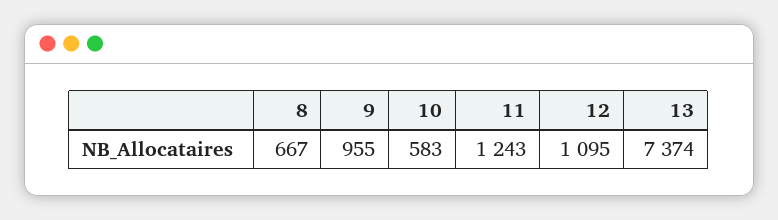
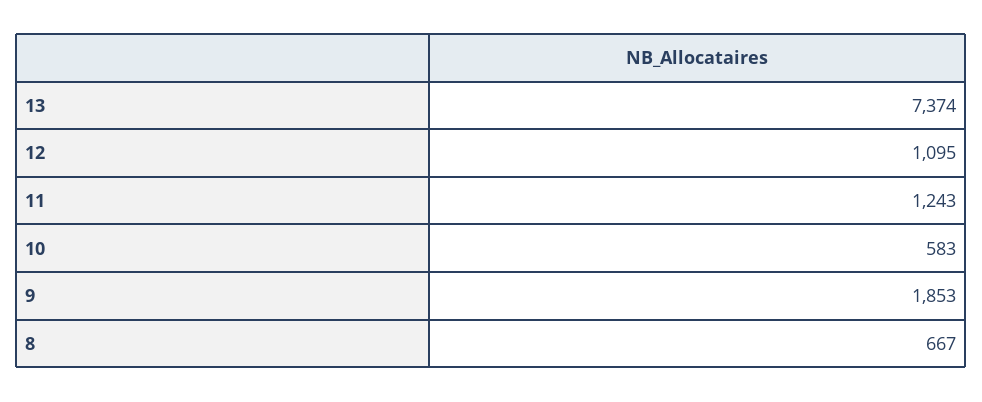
9: 955 -> 1853

